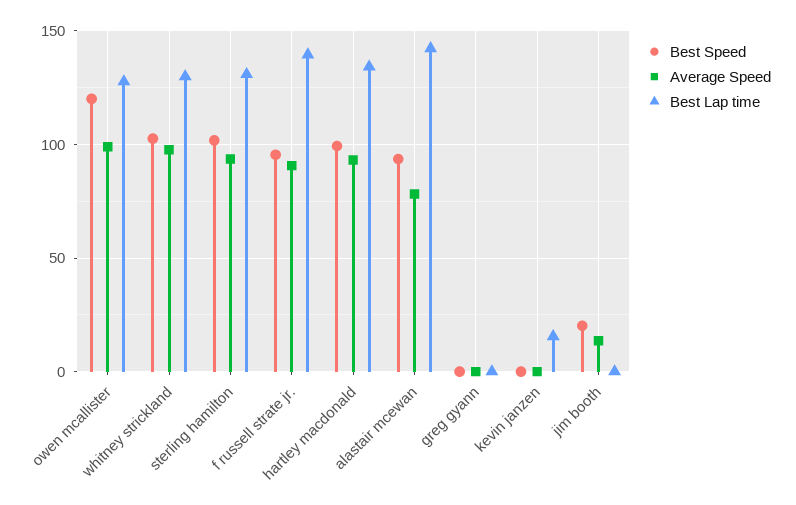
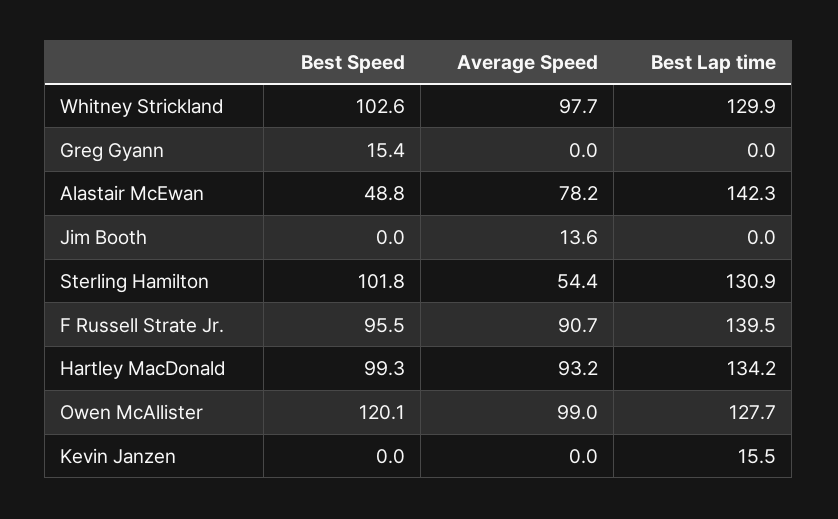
Average Speed, sterling hamilton: 95 -> 54.4
Best Speed, alastair mcewan: 95 -> 48.8
Best Speed, greg gyann: 0 -> 15.4
Best Speed, jim booth: 20 -> 0

